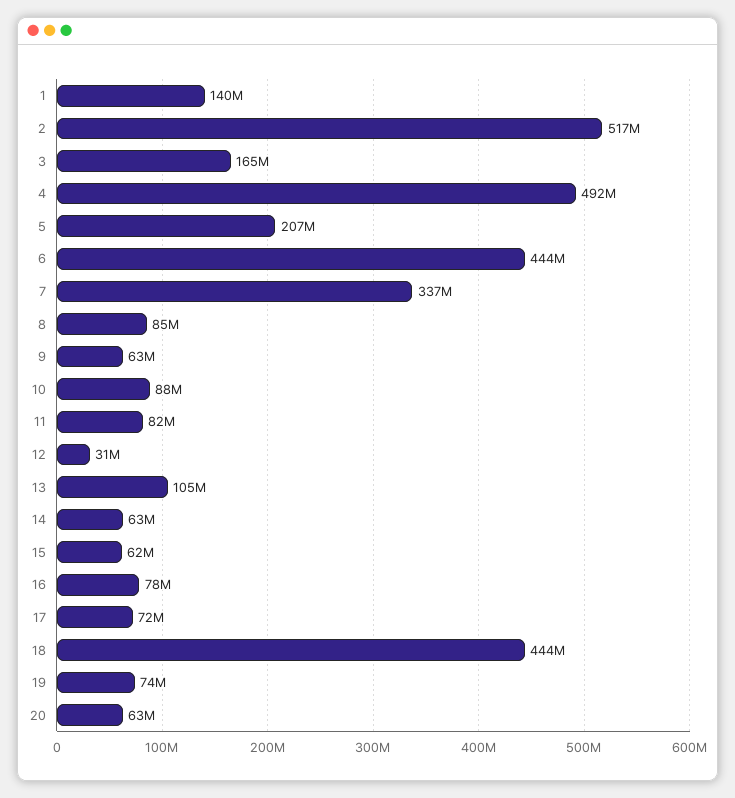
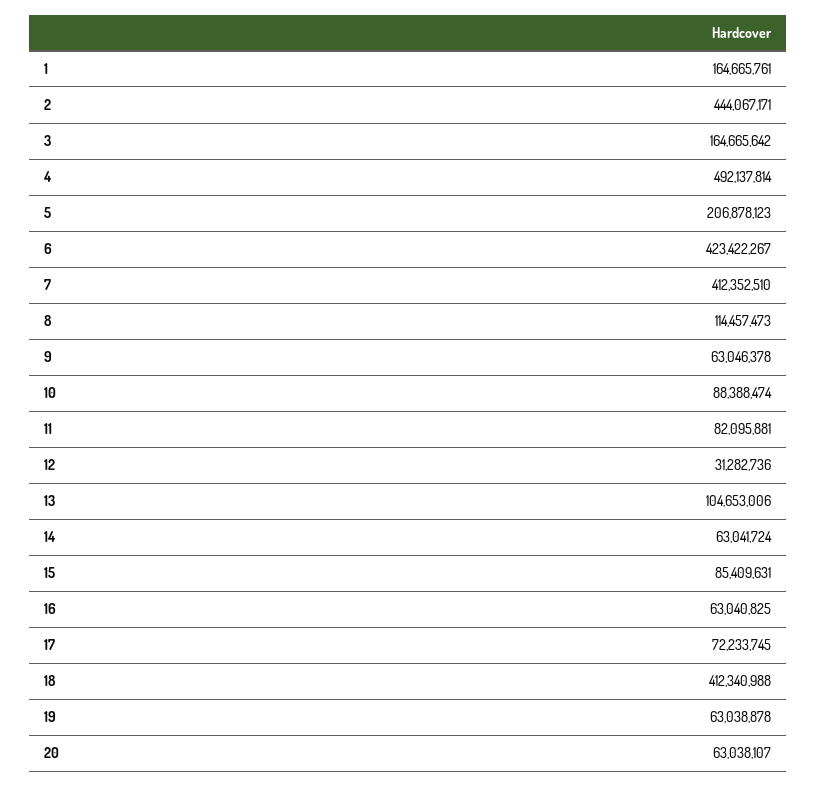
1: 140000000 -> 164665761
2: 517000000 -> 444067171
6: 444000000 -> 423422267
7: 337000000 -> 412352510
8: 85000000 -> 114457473
15: 62000000 -> 85409631
16: 78000000 -> 63040825
18: 444000000 -> 412340988
19: 74000000 -> 63038878

